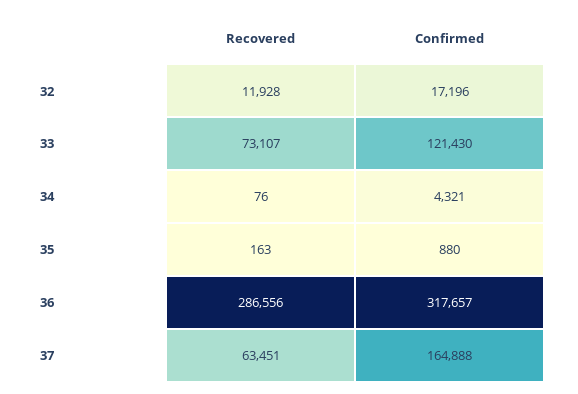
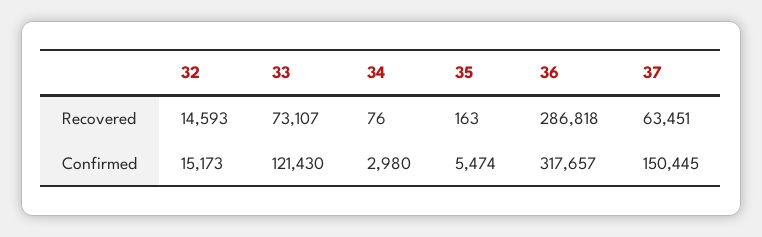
Recovered, 32: 11928 -> 14593
Confirmed, 32: 17196 -> 15173
Confirmed, 34: 4321 -> 2980
Confirmed, 35: 880 -> 5474
Recovered, 36: 286556 -> 286818
Confirmed, 37: 164888 -> 150445

